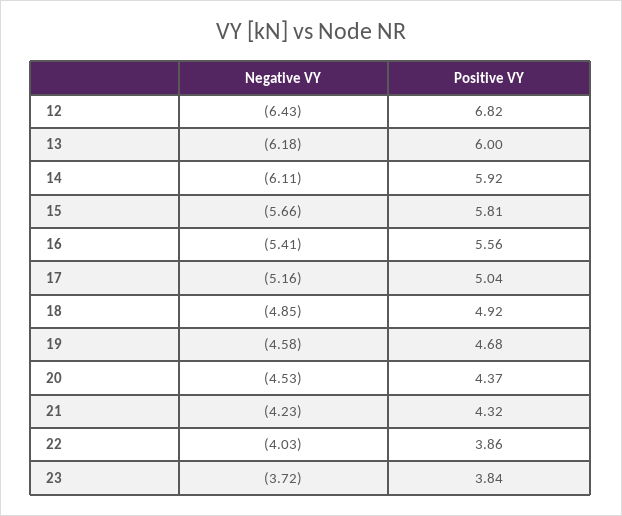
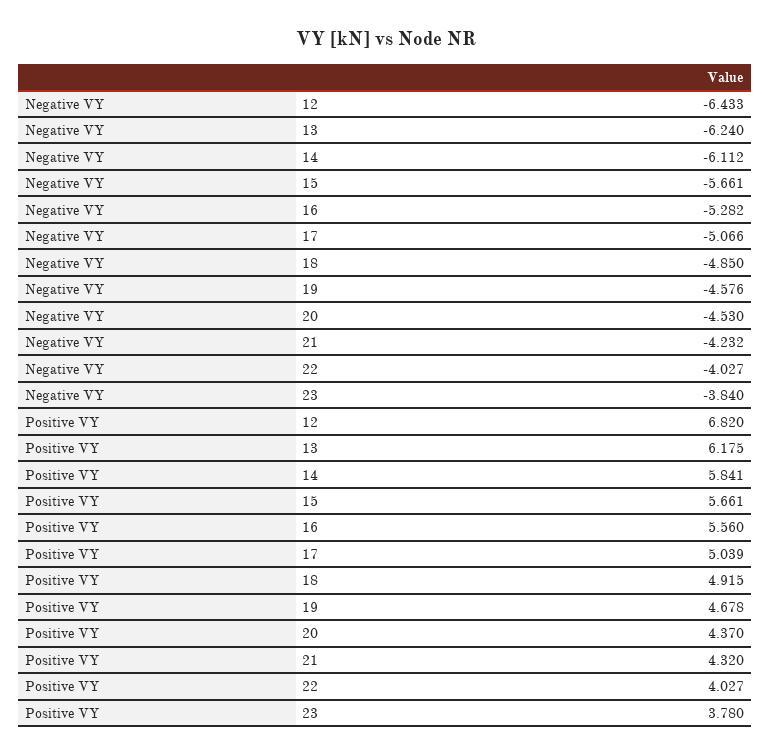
Negative VY, 13: -6.18 -> -6.24
Positive VY, 13: 6 -> 6.175
Positive VY, 14: 5.92 -> 5.841
Positive VY, 15: 5.81 -> 5.661
Negative VY, 16: -5.41 -> -5.282
Negative VY, 17: -5.16 -> -5.066
Positive VY, 22: 3.86 -> 4.027
Negative VY, 23: -3.72 -> -3.84
Positive VY, 23: 3.84 -> 3.78

